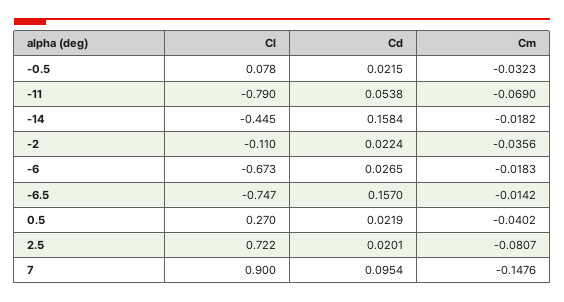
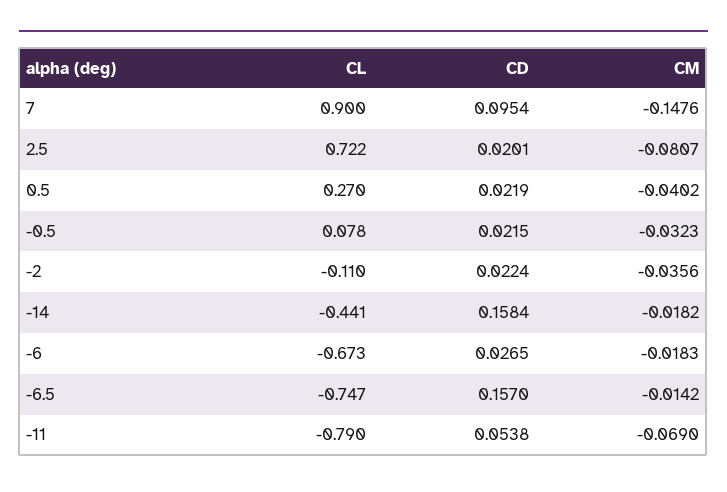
Cl, -14: -0.445 -> -0.441

